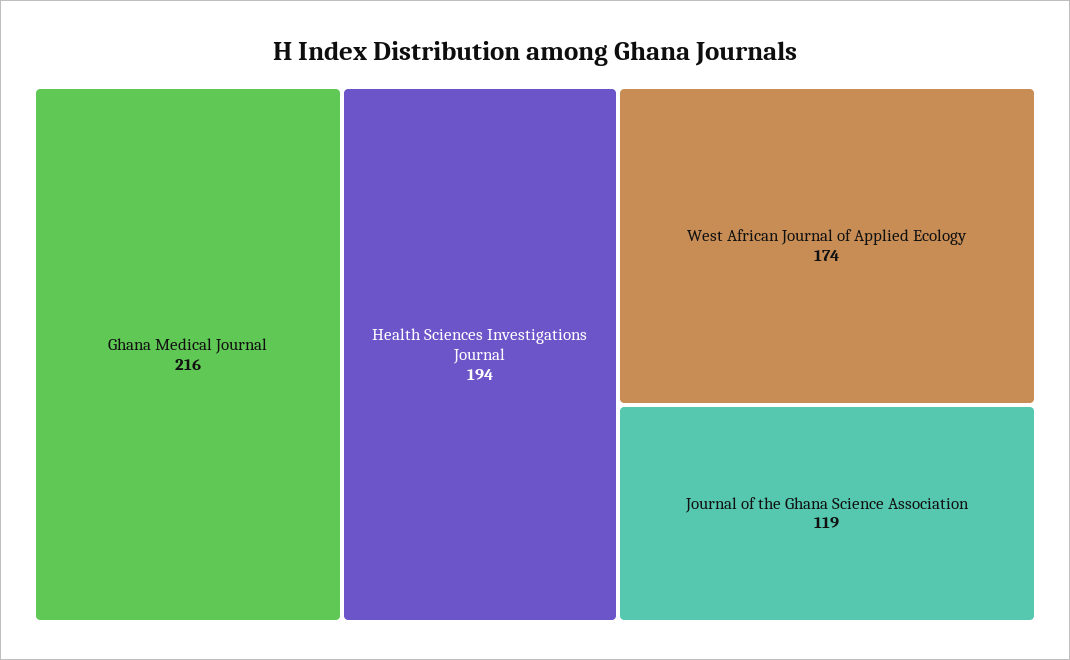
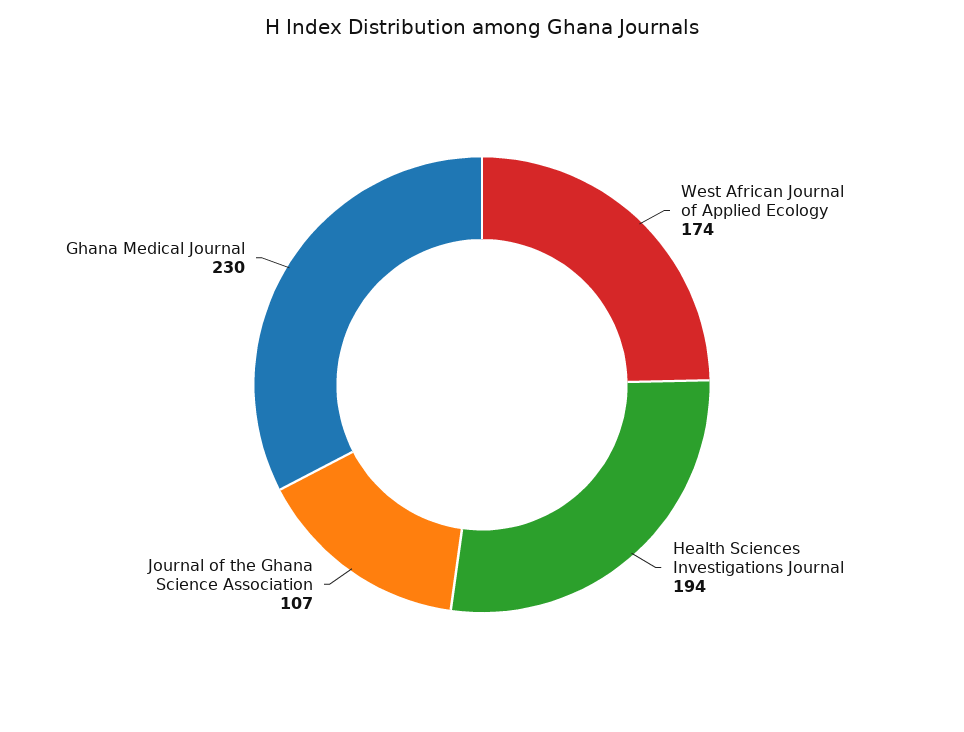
Ghana Medical Journal: 216 -> 230
Journal of the Ghana Science Association: 119 -> 107

